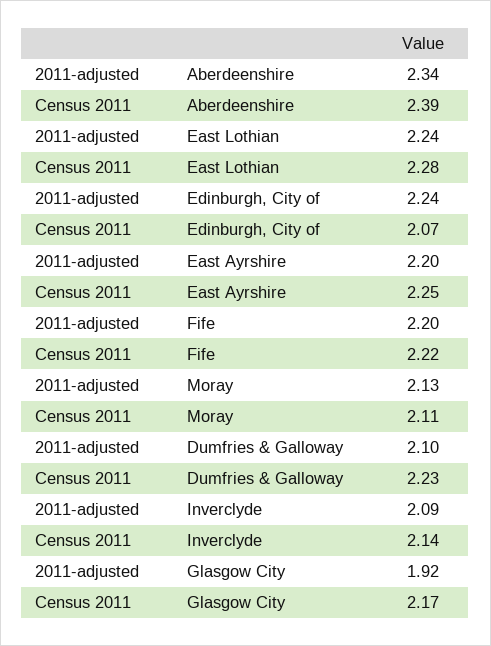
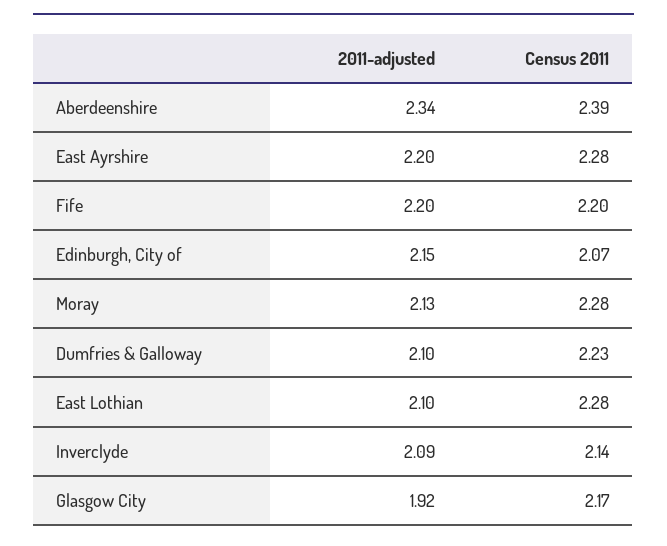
2011-adjusted, East Lothian: 2.24 -> 2.1
2011-adjusted, Edinburgh, City of: 2.24 -> 2.15
Census 2011, East Ayrshire: 2.25 -> 2.28
Census 2011, Fife: 2.22 -> 2.2
Census 2011, Moray: 2.11 -> 2.28

